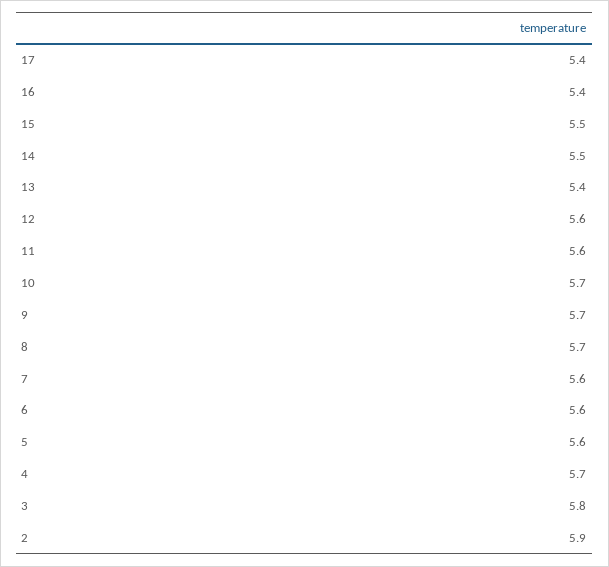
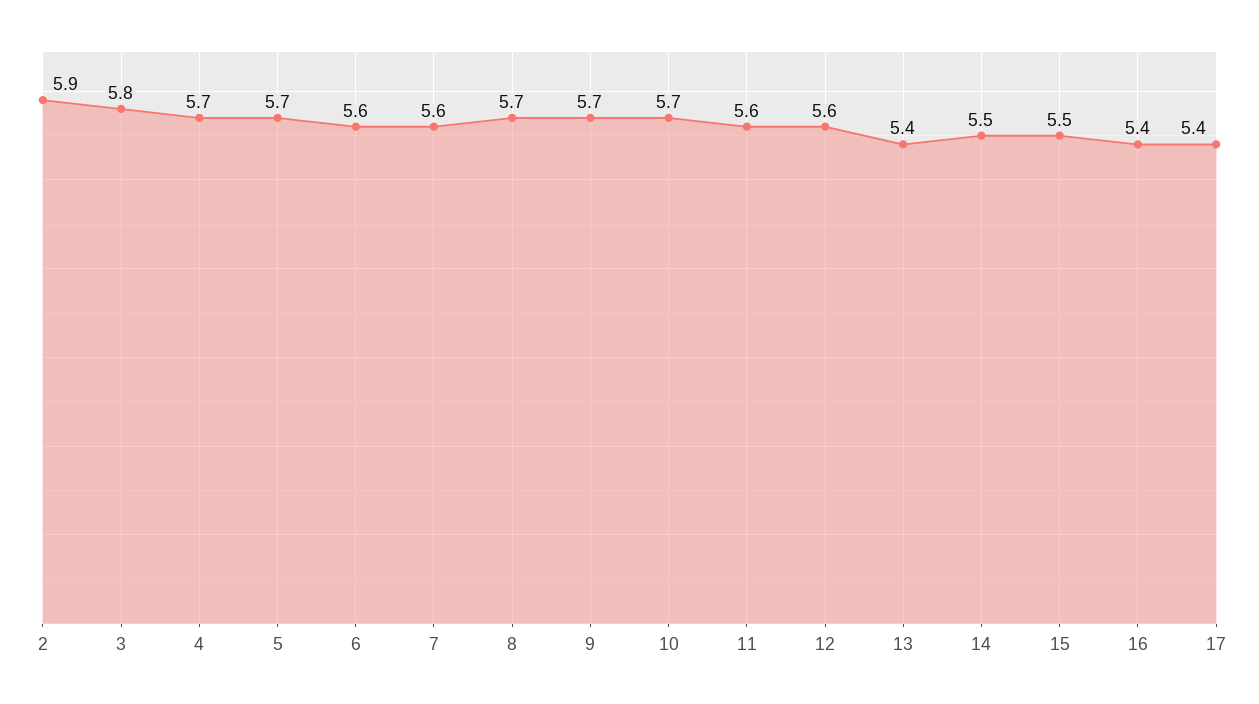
5: 5.6 -> 5.7

